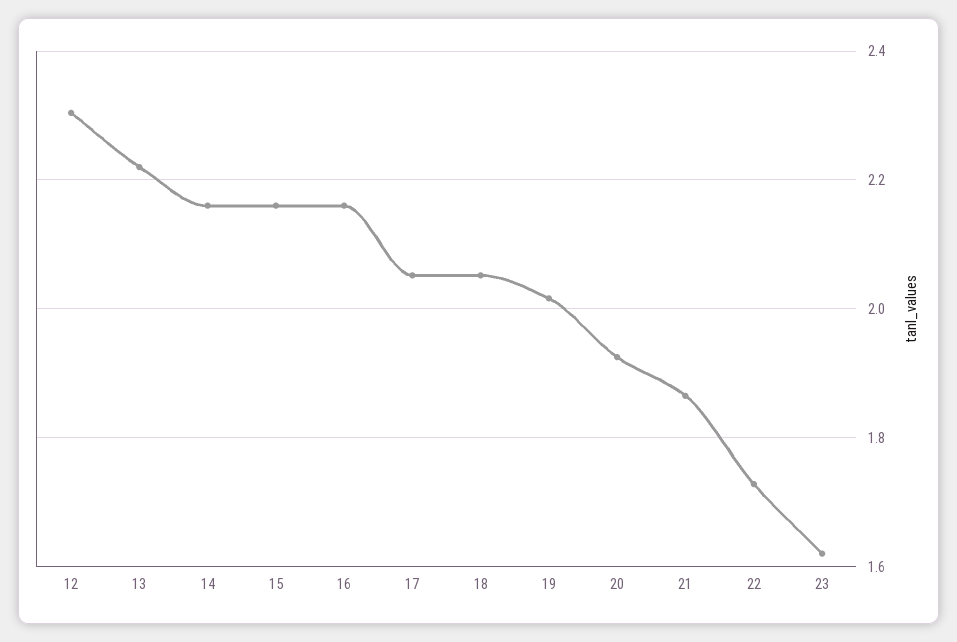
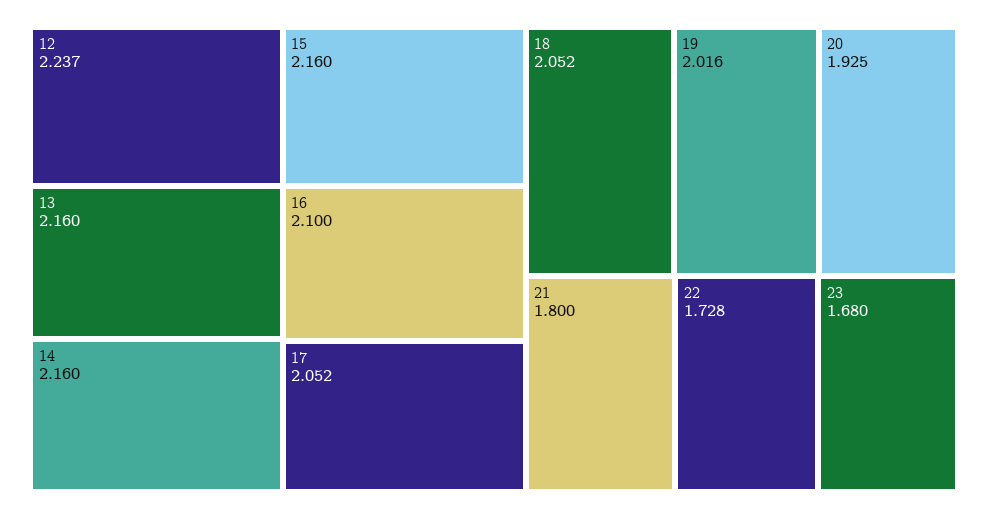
12: 2.3 -> 2.237
13: 2.22 -> 2.16
16: 2.16 -> 2.1
21: 1.86 -> 1.8
23: 1.62 -> 1.68

